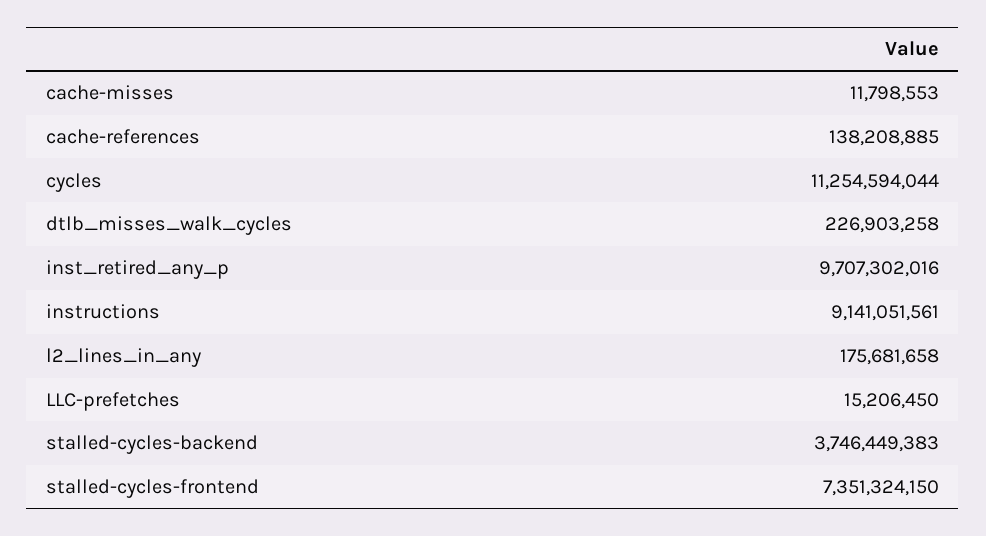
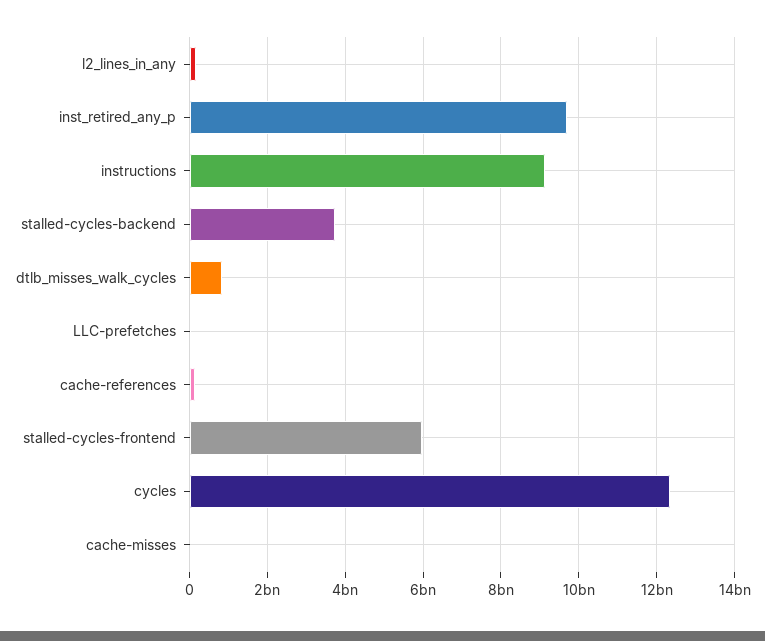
cycles: 11254594044 -> 12400000000
dtlb_misses_walk_cycles: 226903258 -> 800000000
stalled-cycles-frontend: 7351324150 -> 6000000000

